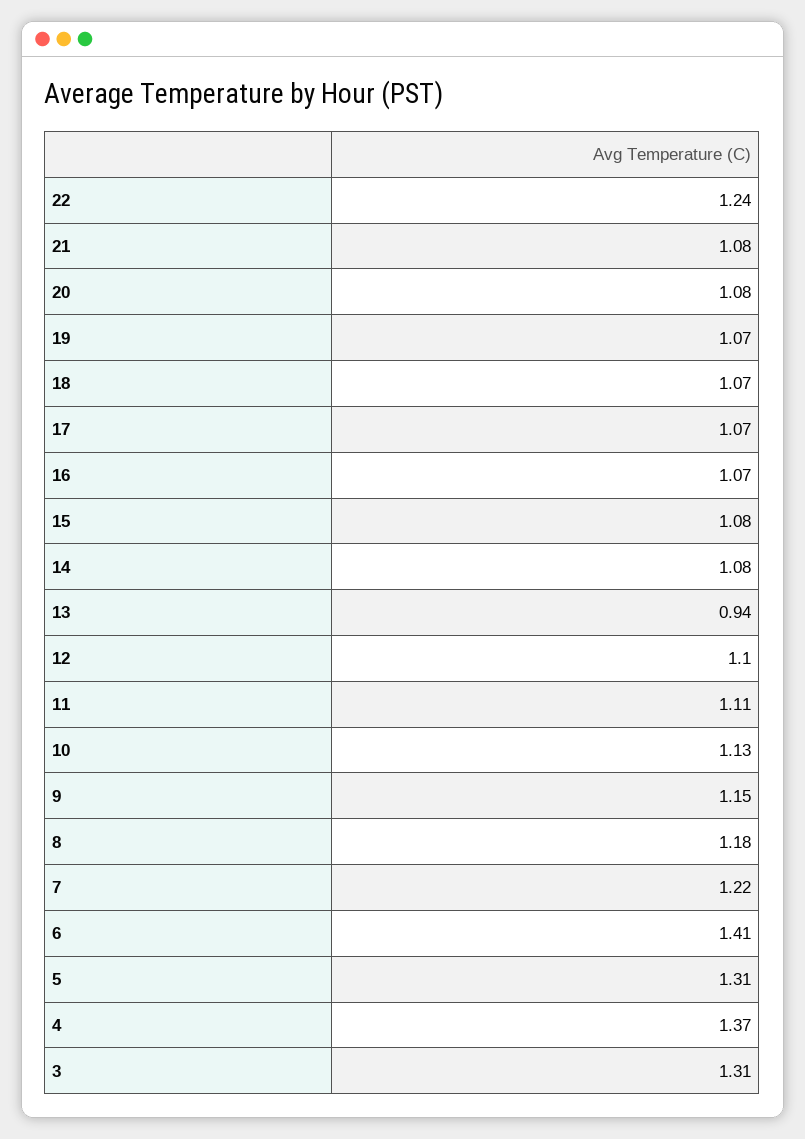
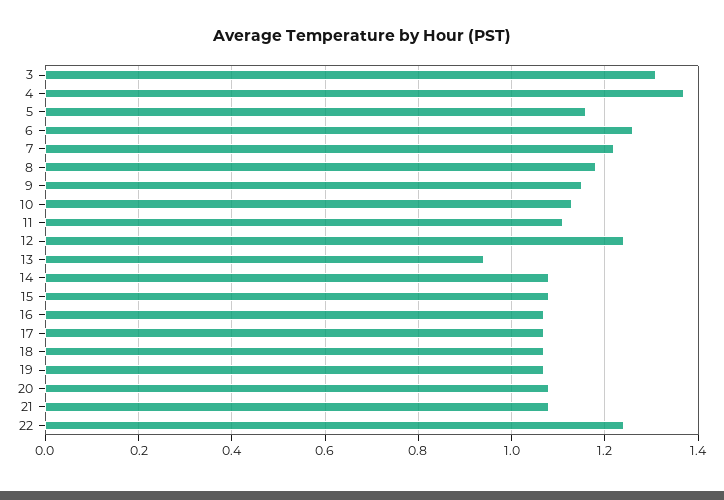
12: 1.1 -> 1.25
6: 1.41 -> 1.25
5: 1.31 -> 1.15

